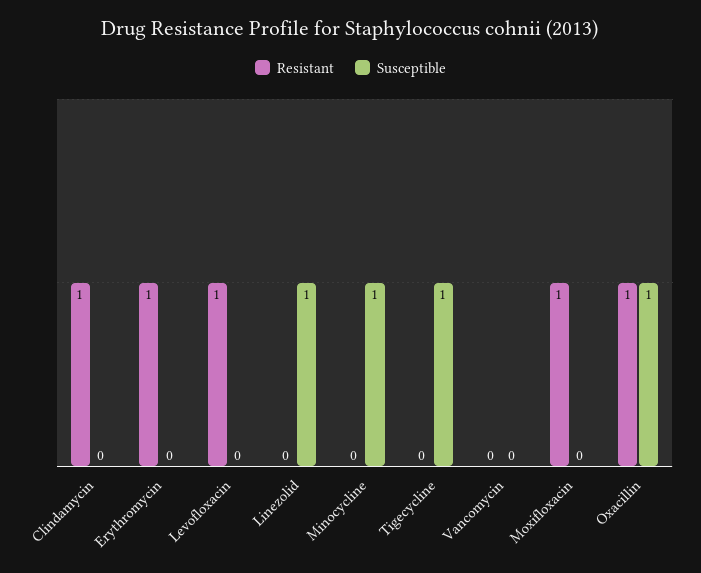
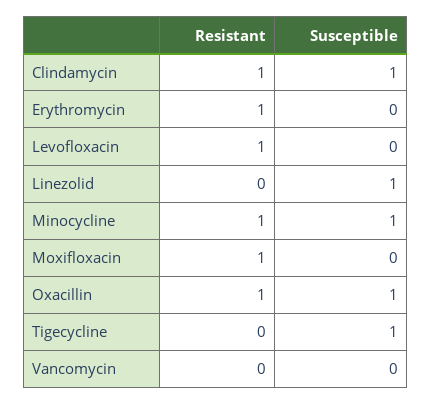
Susceptible, Clindamycin: 0 -> 1
Resistant, Minocycline: 0 -> 1

